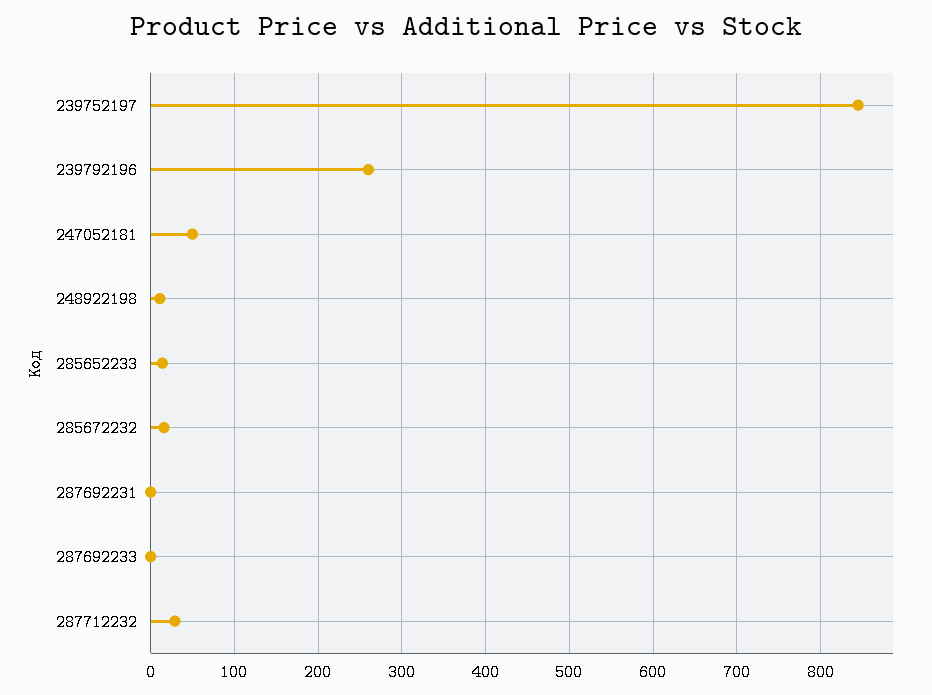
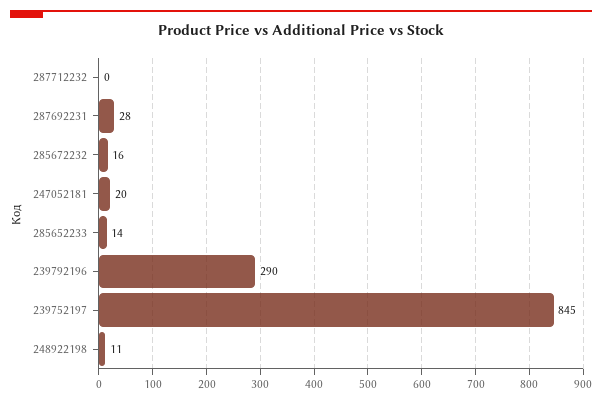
239792196: 260 -> 290
247052181: 50 -> 20
287692231: 0 -> 28
287692233: 0 -> none
287712232: 30 -> 0

